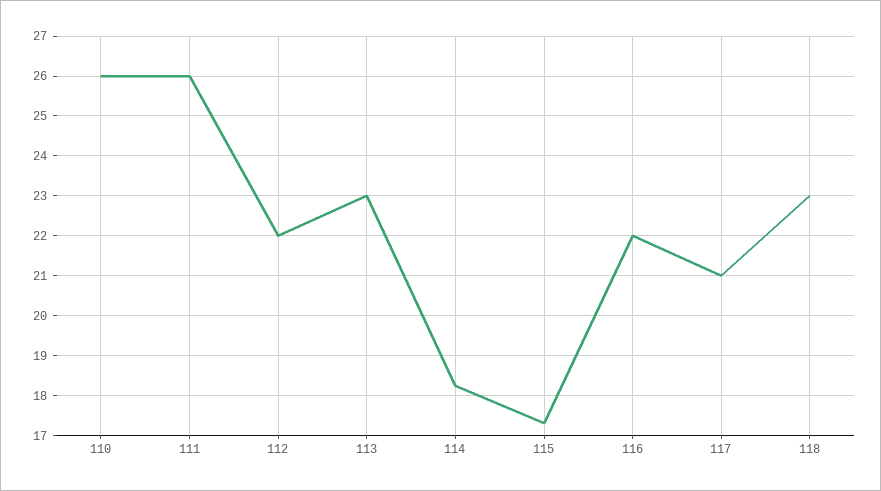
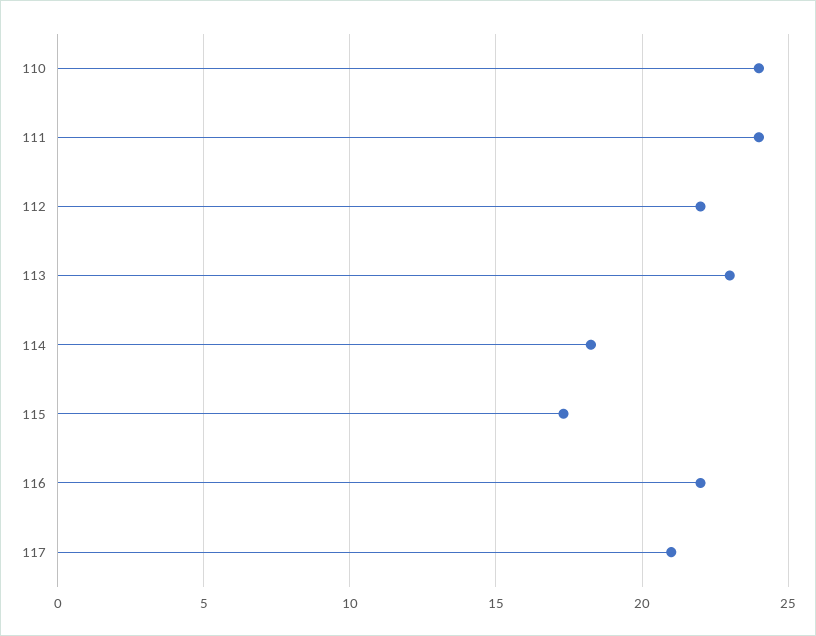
110: 26 -> 24
111: 26 -> 24
118: 23 -> none

